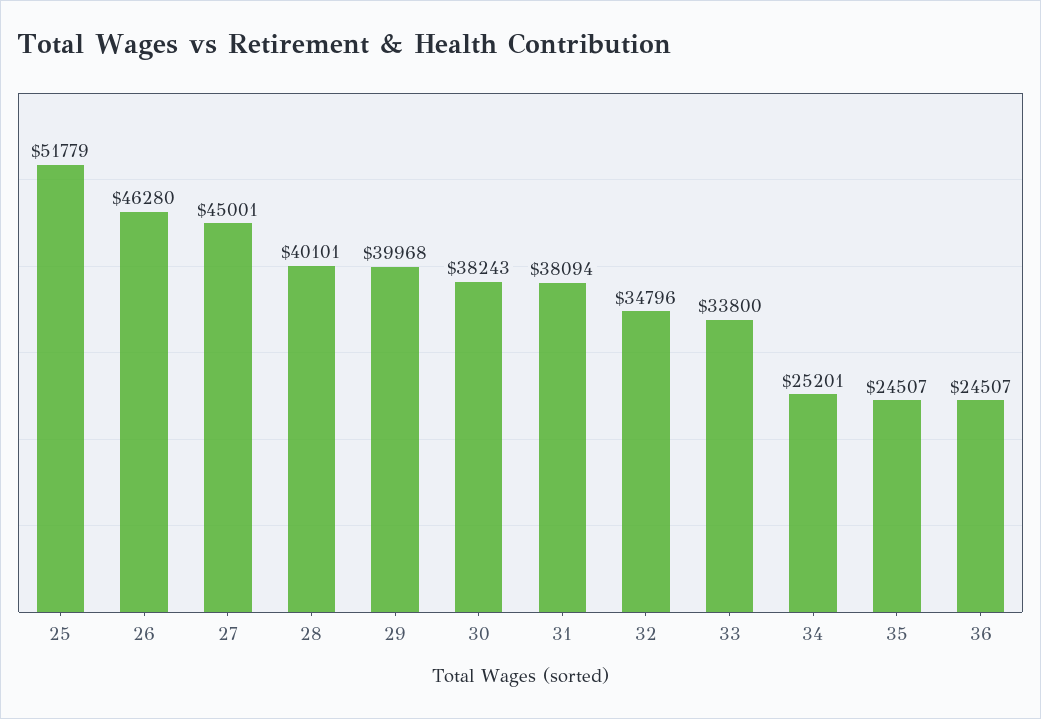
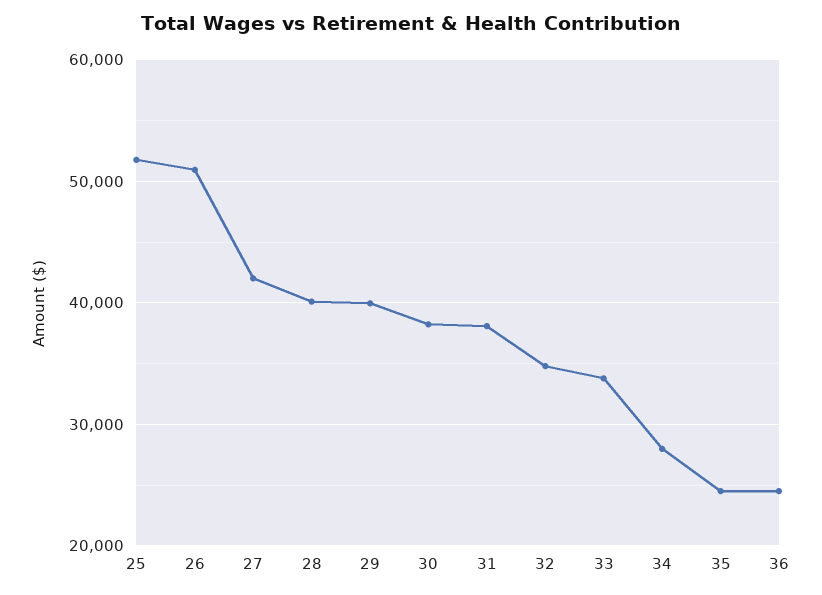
26: 46280 -> 51000
27: 45001 -> 42000
34: 25201 -> 28000

